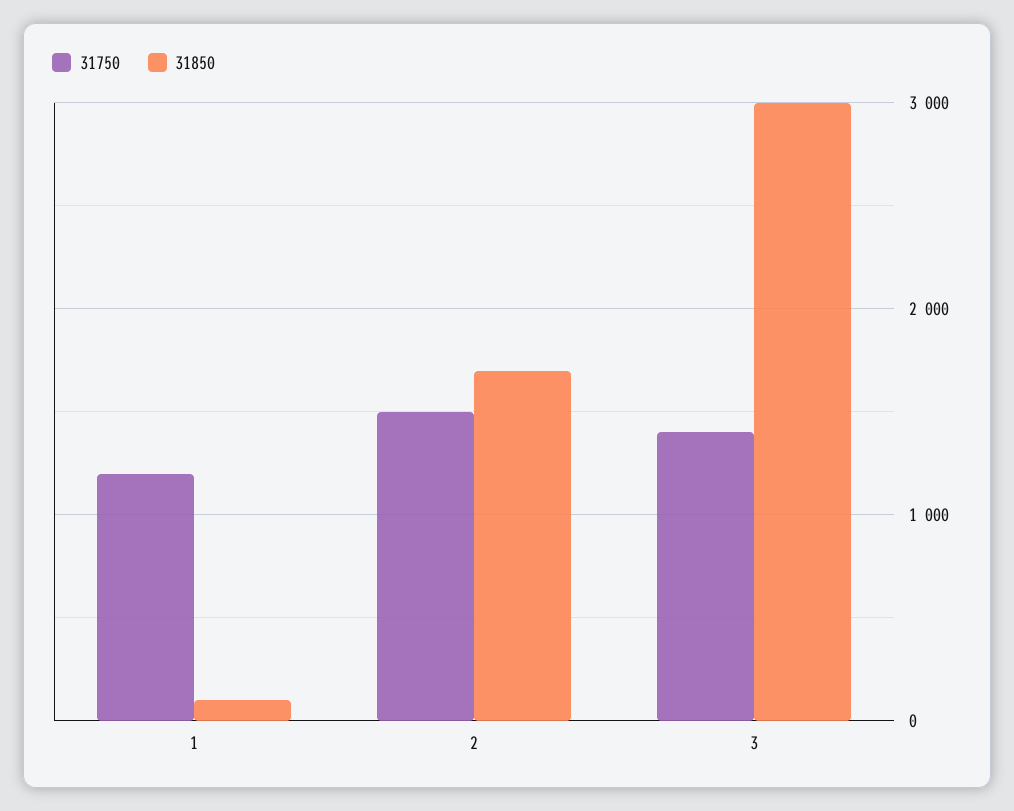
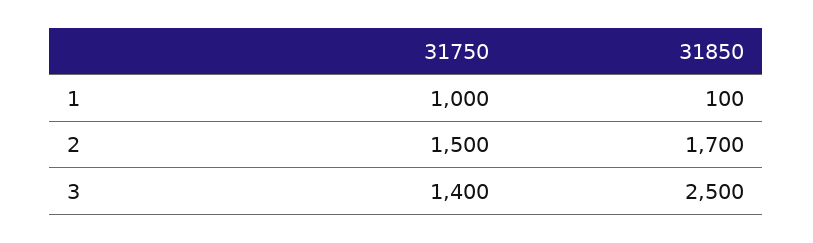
31750, 1: 1200 -> 1000
31850, 3: 3000 -> 2500

